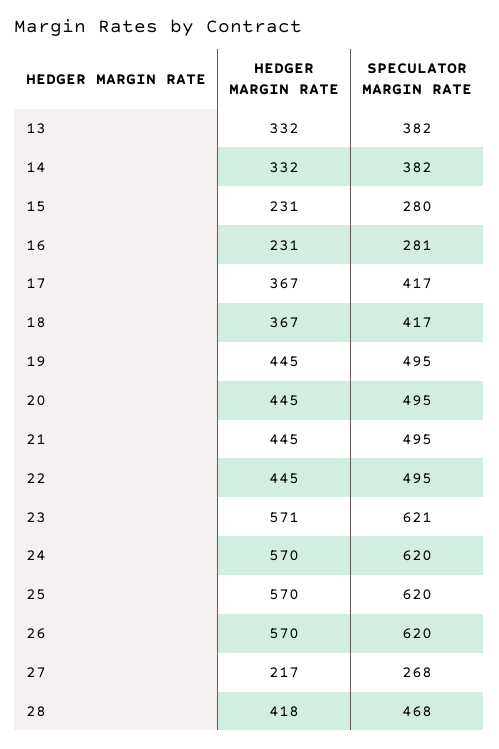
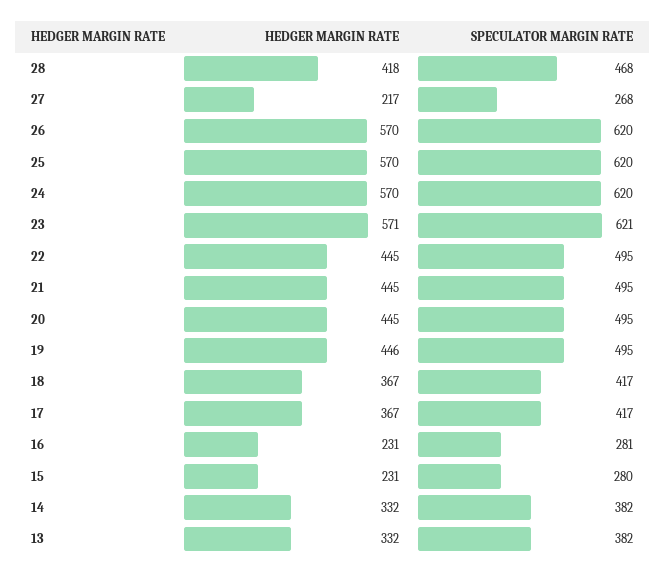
HEDGER MARGIN RATE, 19: 445 -> 446

